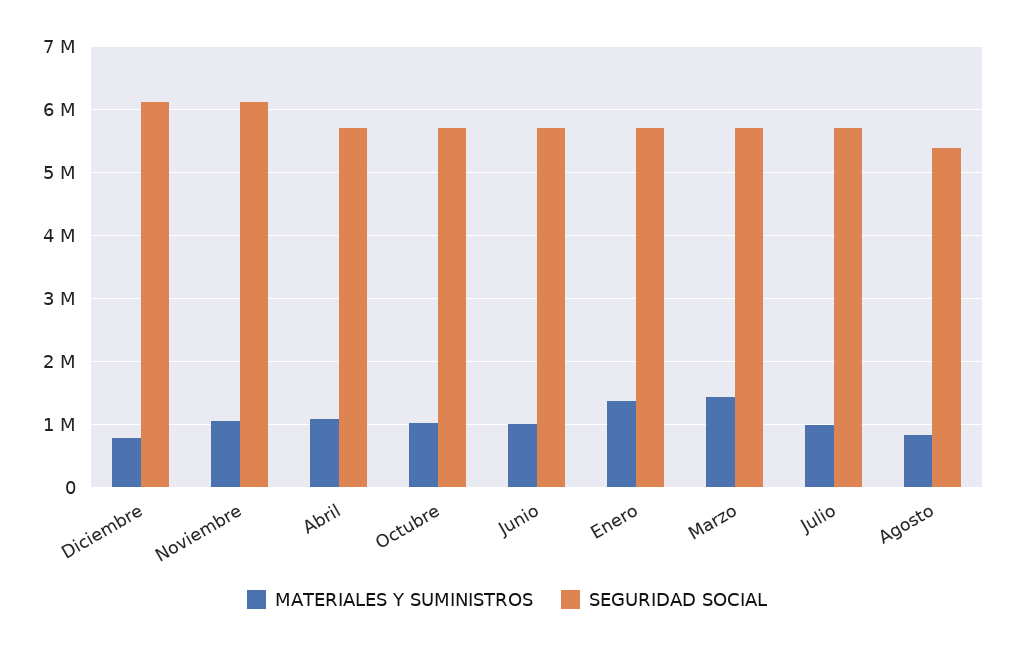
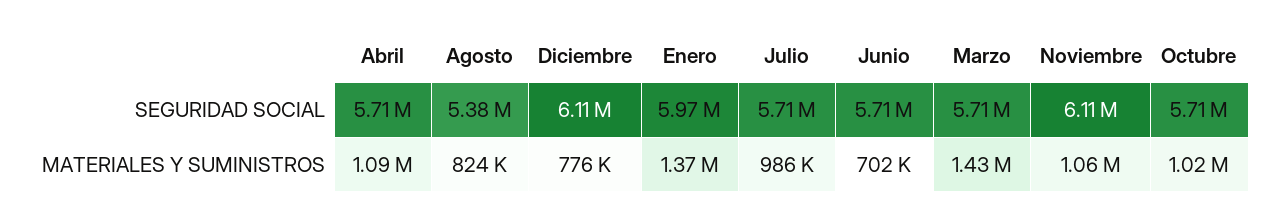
MATERIALES Y SUMINISTROS, Junio: 1000000 -> 702000
SEGURIDAD SOCIAL, Enero: 5700000 -> 5970000

